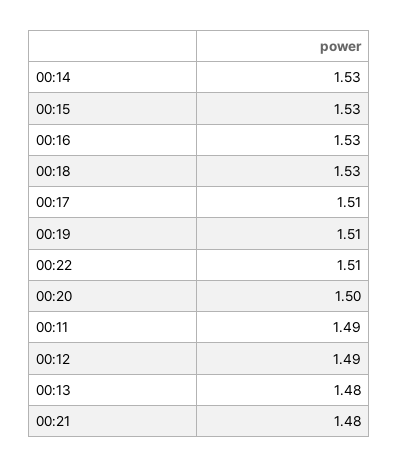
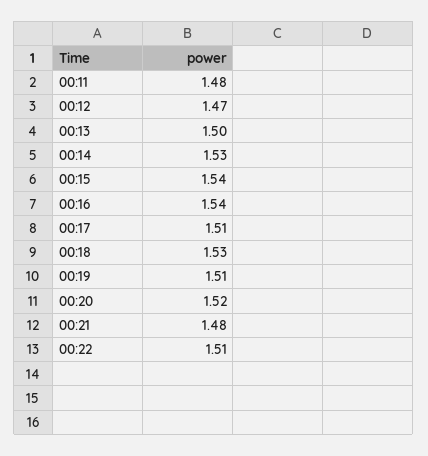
00:15: 1.53 -> 1.54
00:16: 1.53 -> 1.54
00:20: 1.5 -> 1.52
00:11: 1.49 -> 1.48
00:12: 1.49 -> 1.47
00:13: 1.48 -> 1.5

